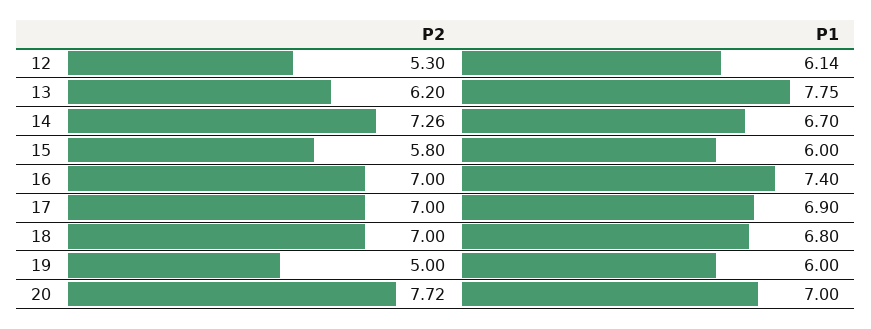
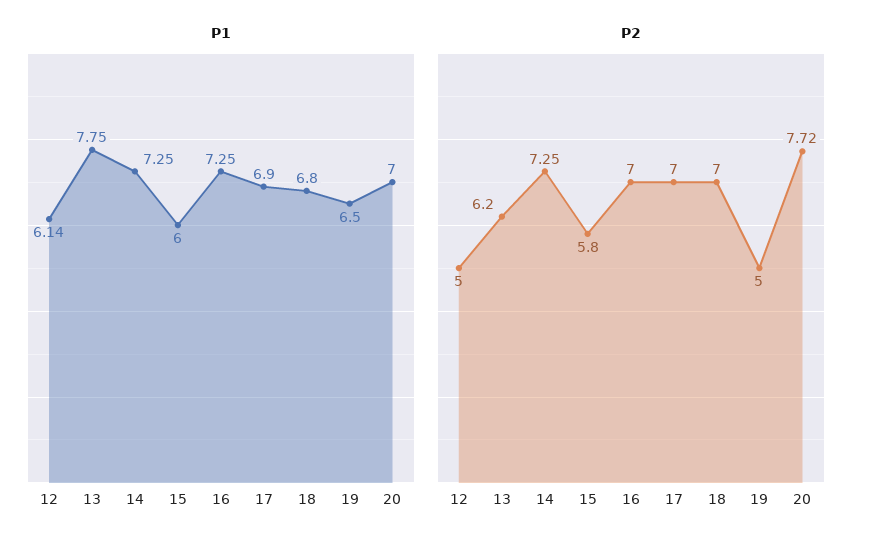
P2, 12: 5.3 -> 5
P2, 14: 7.26 -> 7.25
P1, 14: 6.7 -> 7.25
P1, 16: 7.4 -> 7.25
P1, 19: 6 -> 6.5

